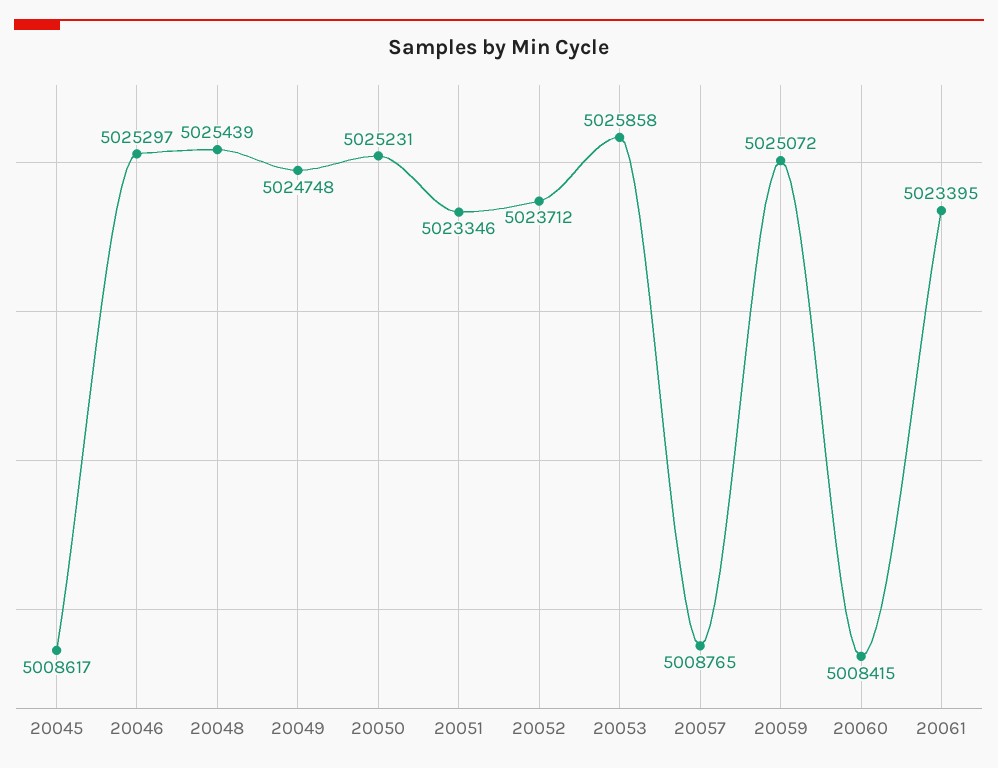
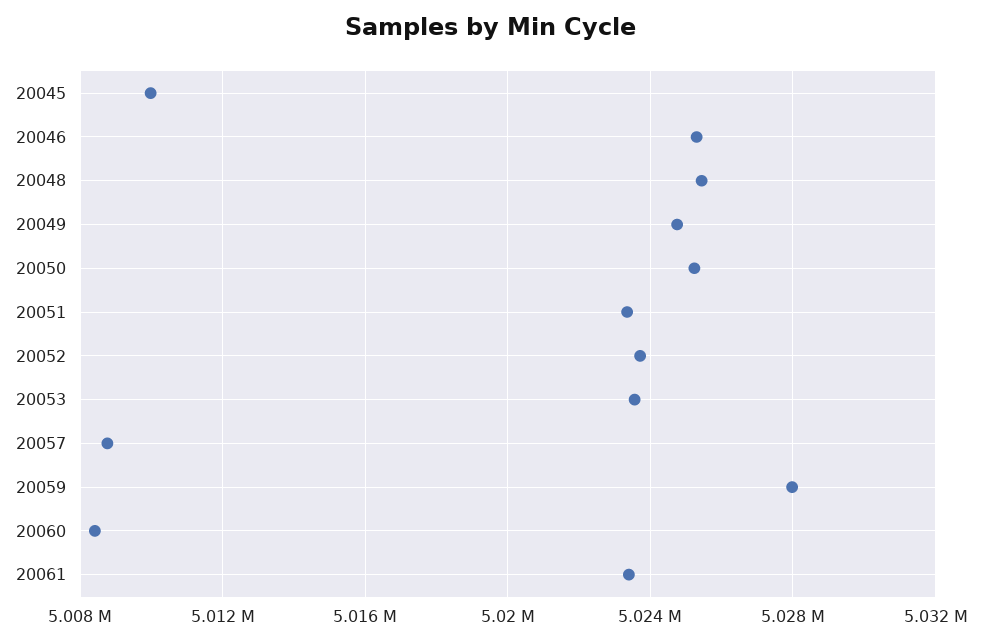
20045: 5008617 -> 5010000
20053: 5025858 -> 5023500
20059: 5025072 -> 5028000

